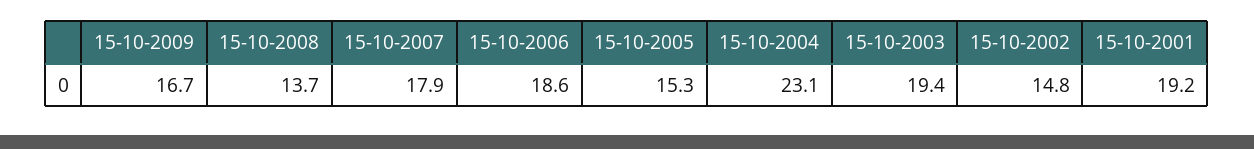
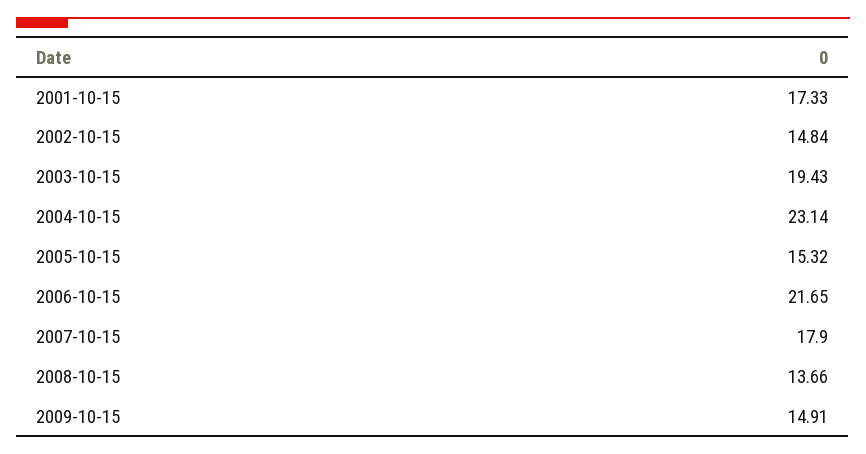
15-10-2009: 16.7 -> 14.91
15-10-2006: 18.6 -> 21.65
15-10-2001: 19.2 -> 17.33

